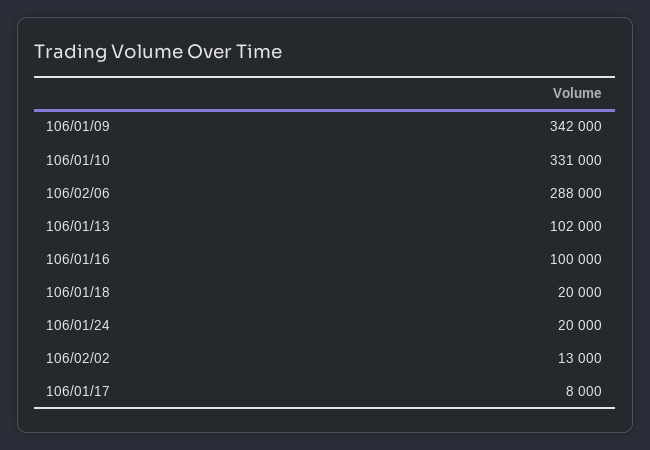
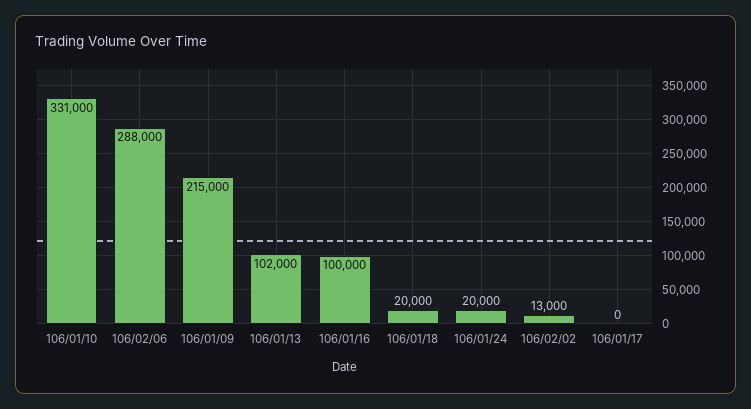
106/01/09: 342000 -> 215000
106/01/17: 8000 -> 0

